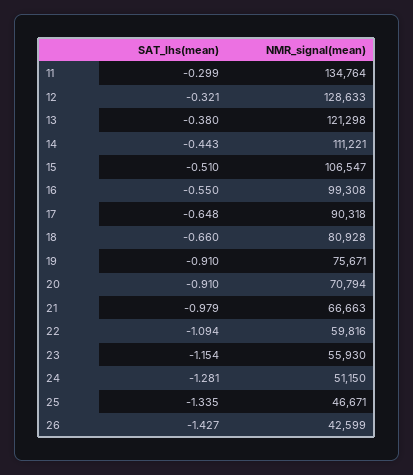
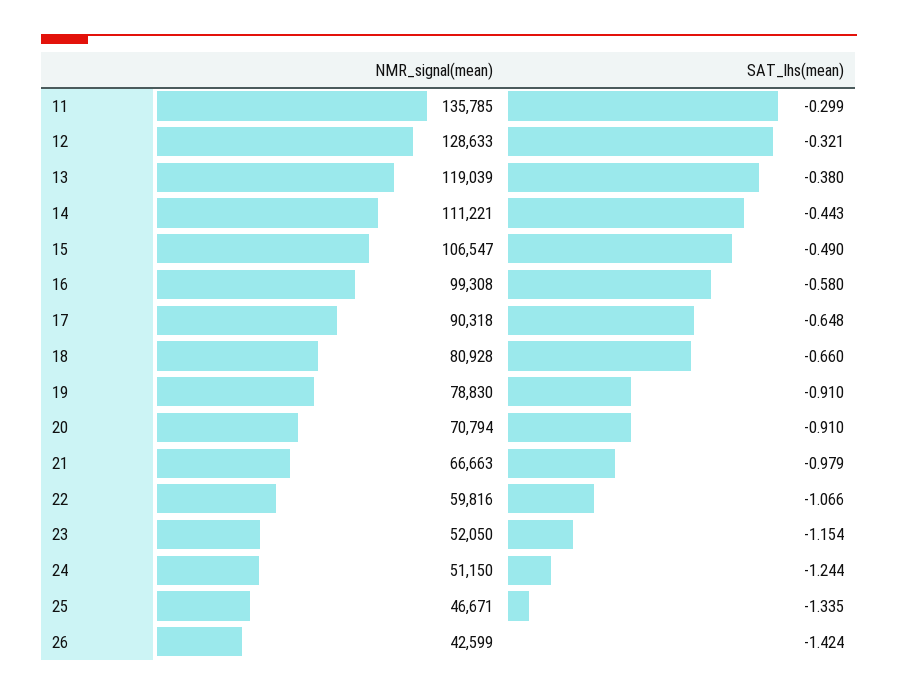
NMR_signal(mean), 11: 134764 -> 135785
NMR_signal(mean), 13: 121298 -> 119039
SAT_lhs(mean), 15: -0.51 -> -0.49
SAT_lhs(mean), 16: -0.55 -> -0.58
NMR_signal(mean), 19: 75671 -> 78830
SAT_lhs(mean), 22: -1.094 -> -1.066
NMR_signal(mean), 23: 55930 -> 52050
SAT_lhs(mean), 24: -1.281 -> -1.244
SAT_lhs(mean), 26: -1.427 -> -1.424

